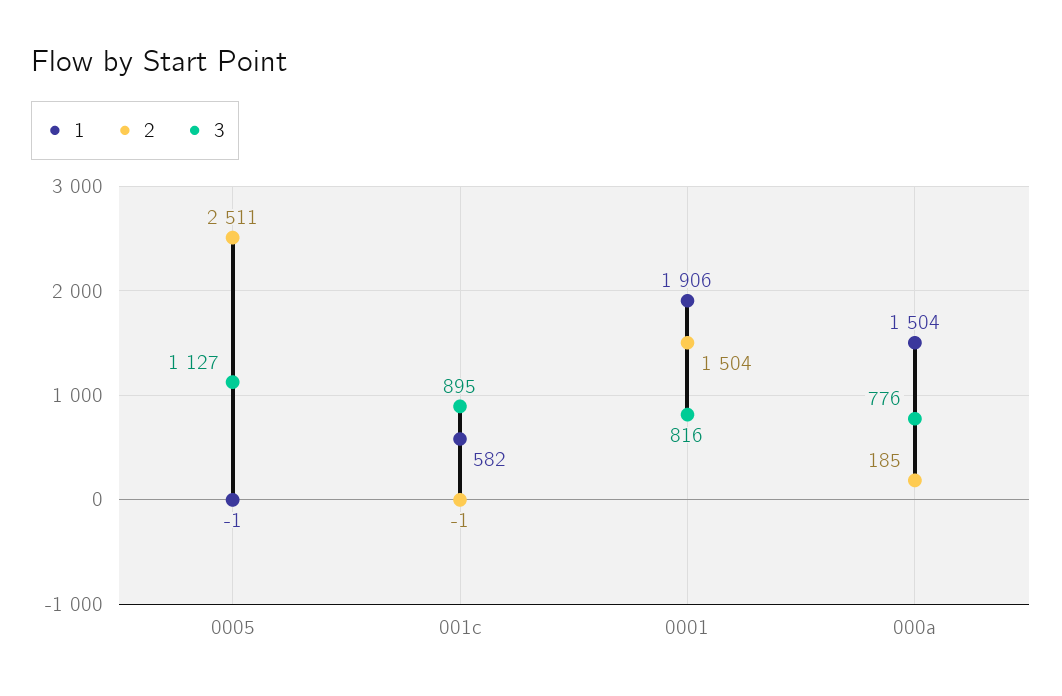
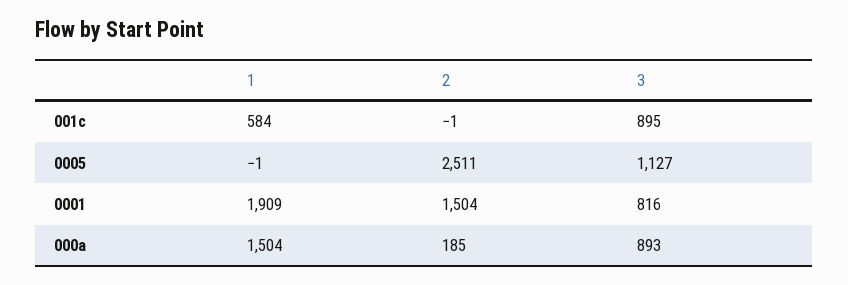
1, 001c: 582 -> 584
1, 0001: 1906 -> 1909
3, 000a: 776 -> 893

